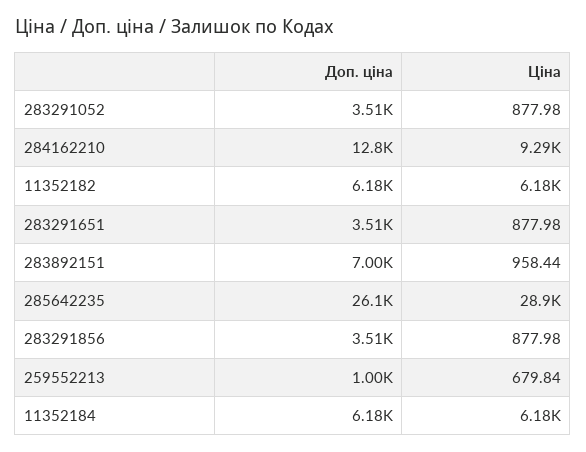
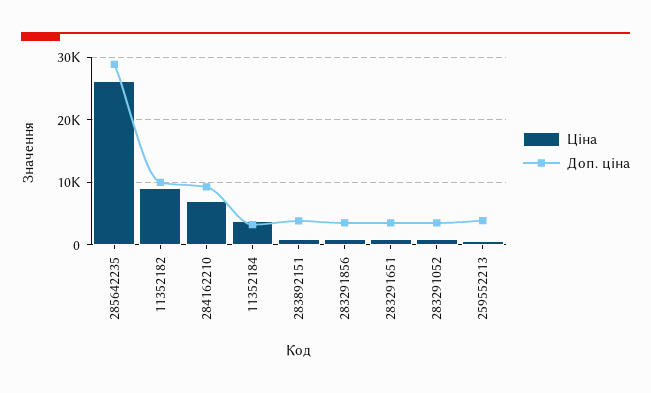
Доп. ціна, 284162210: 12800 -> 9000
Ціна, 284162210: 9290 -> 7000
Доп. ціна, 11352182: 6180 -> 10000
Ціна, 11352182: 6180 -> 9000
Доп. ціна, 283892151: 7000 -> 4000
Доп. ціна, 285642235: 26100 -> 29000
Ціна, 285642235: 28900 -> 26000
Доп. ціна, 259552213: 1000 -> 4000
Доп. ціна, 11352184: 6180 -> 3000
Ціна, 11352184: 6180 -> 4000

